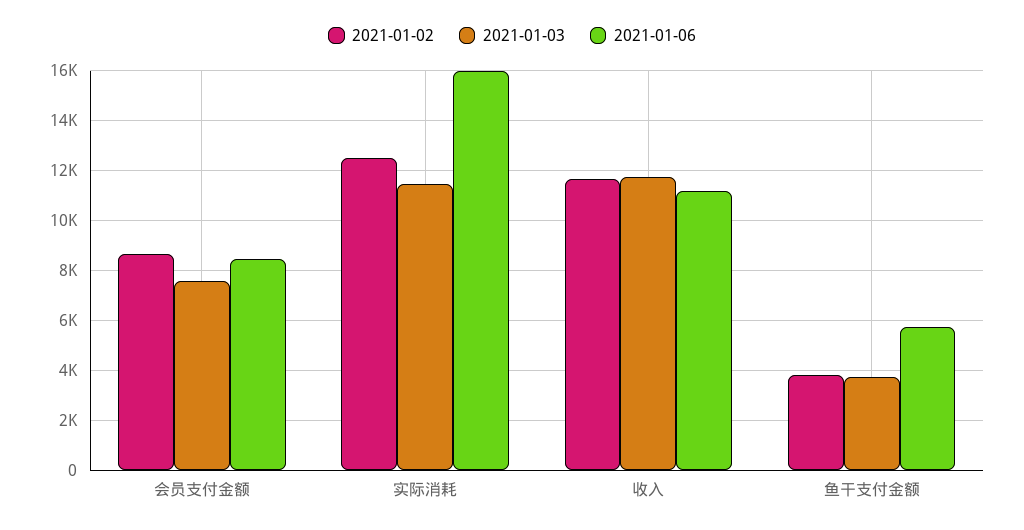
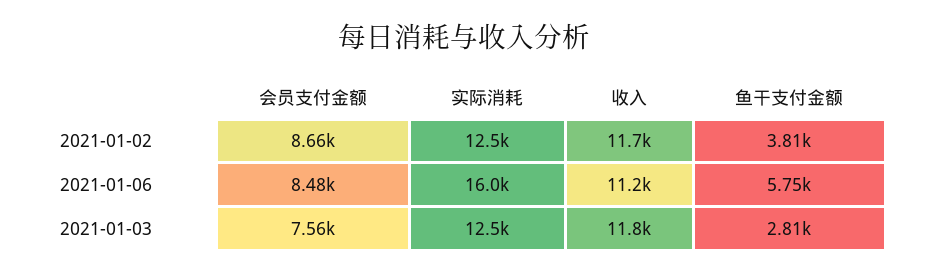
2021-01-03, 实际消耗: 11500 -> 12500
2021-01-03, 鱼干支付金额: 3750 -> 2810

